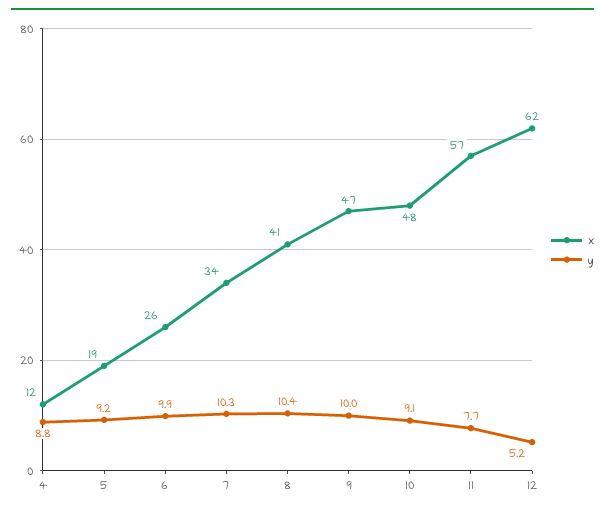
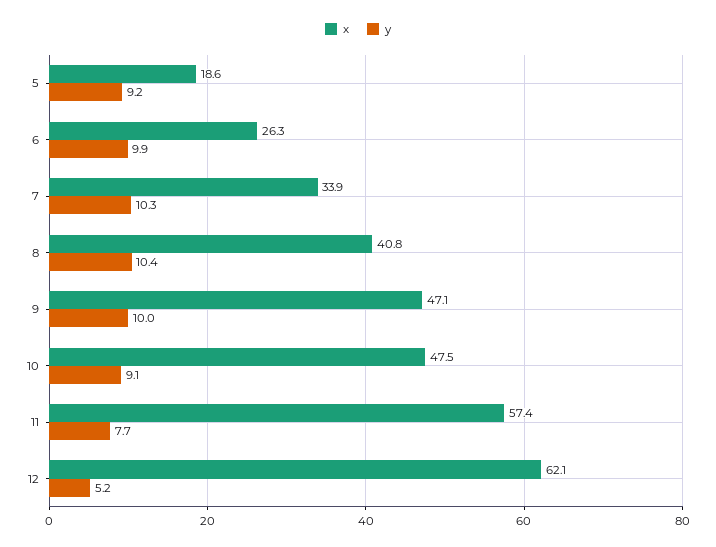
x, 4: 12 -> none
y, 4: 8.8 -> none

